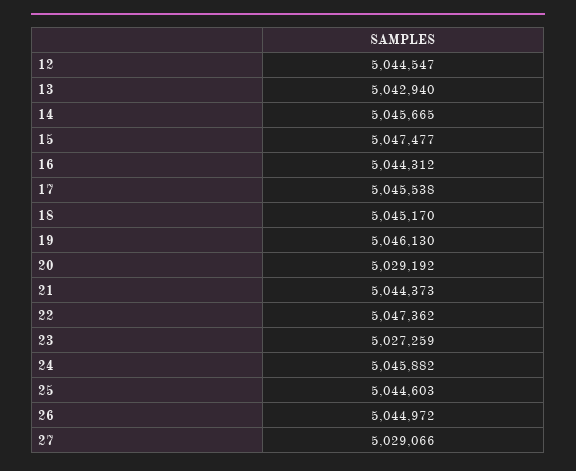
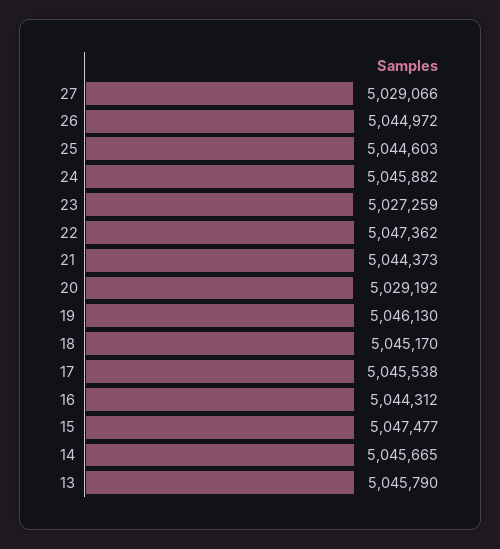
12: 5044547 -> none
13: 5042940 -> 5045790

